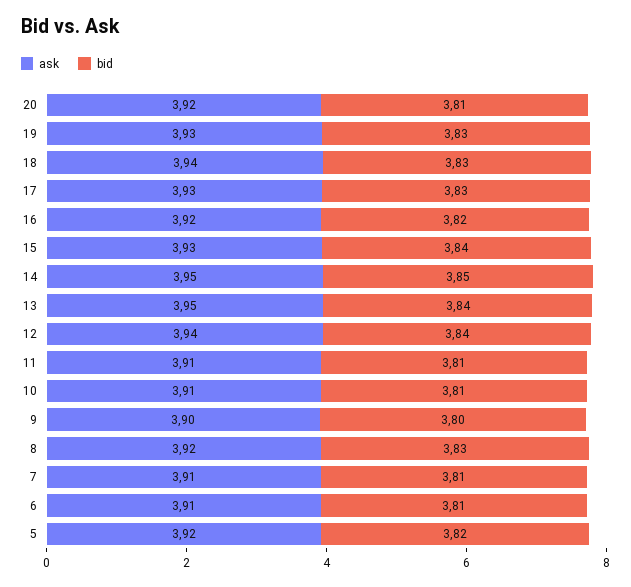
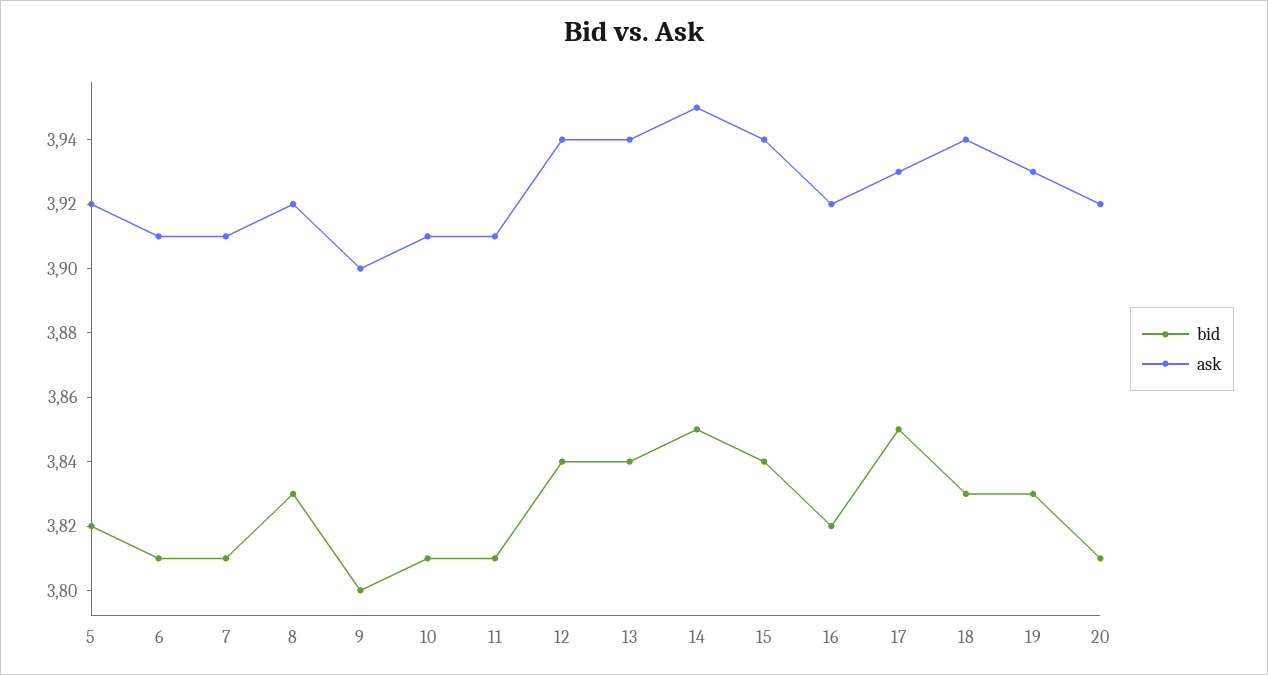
bid, 17: 3.83 -> 3.85
ask, 15: 3.93 -> 3.94
ask, 13: 3.95 -> 3.94

